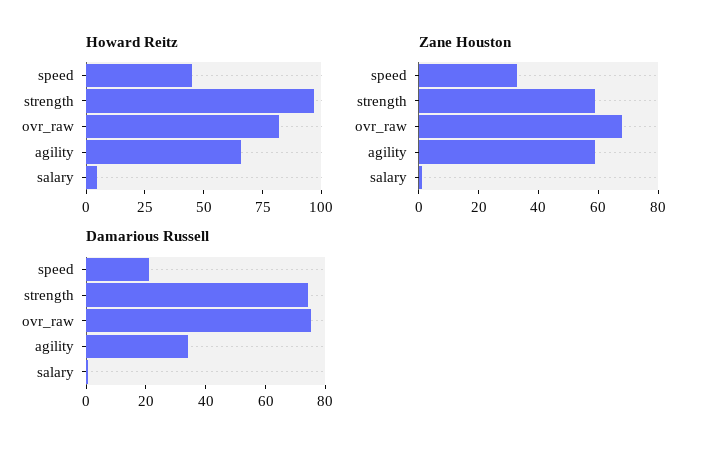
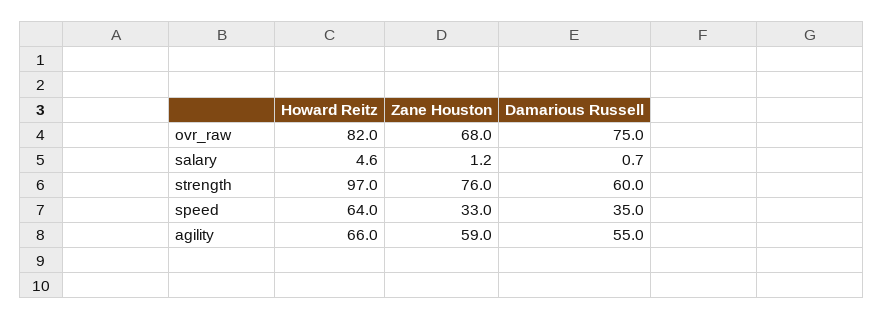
Howard Reitz, speed: 45 -> 64
Zane Houston, strength: 60 -> 76
Damarious Russell, speed: 20 -> 35
Damarious Russell, strength: 75 -> 60
Damarious Russell, agility: 35 -> 55

